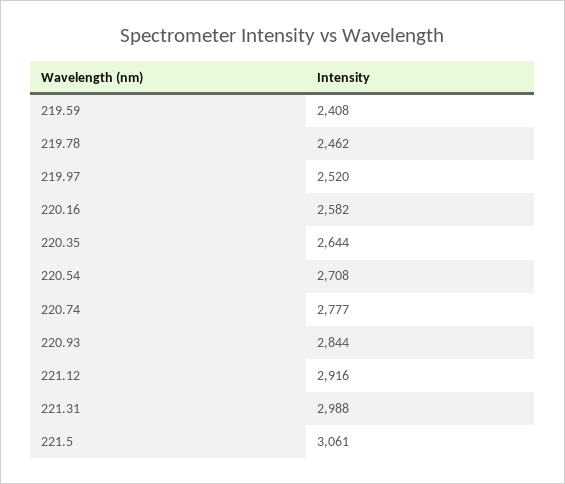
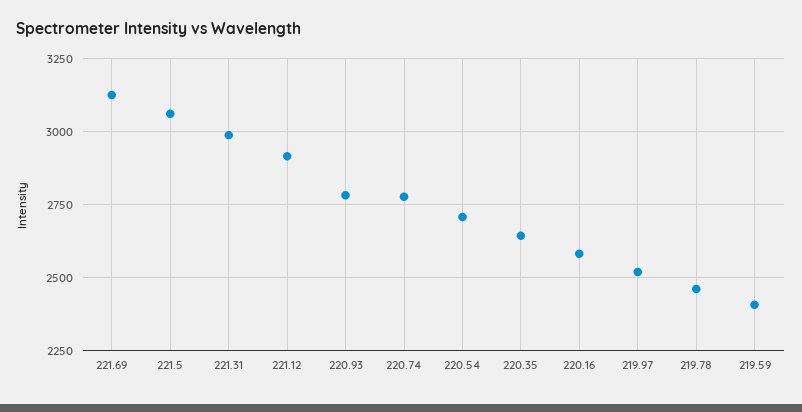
220.93: 2844 -> 2775
221.69: none -> 3125

